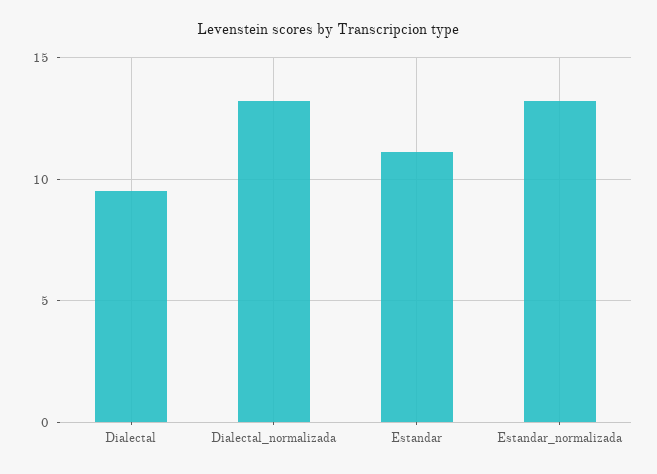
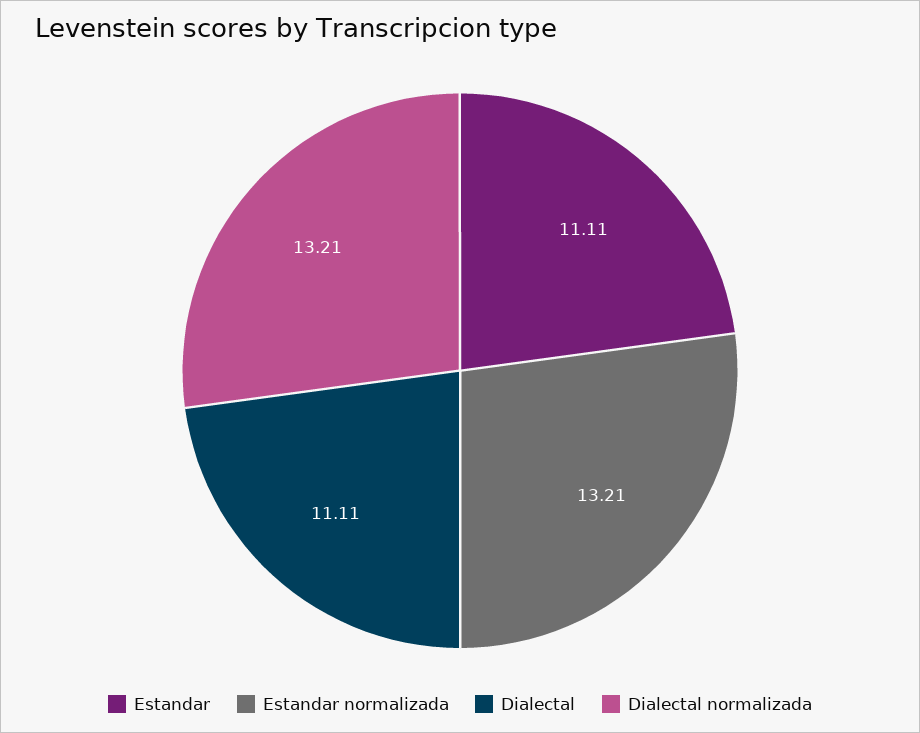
Dialectal: 9.5 -> 11.11

